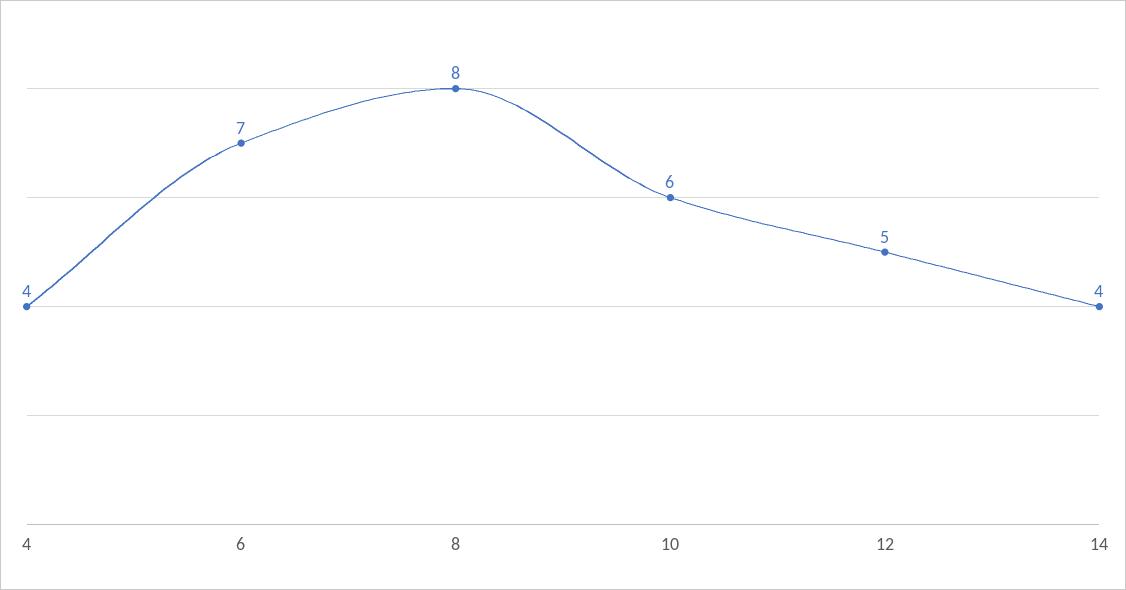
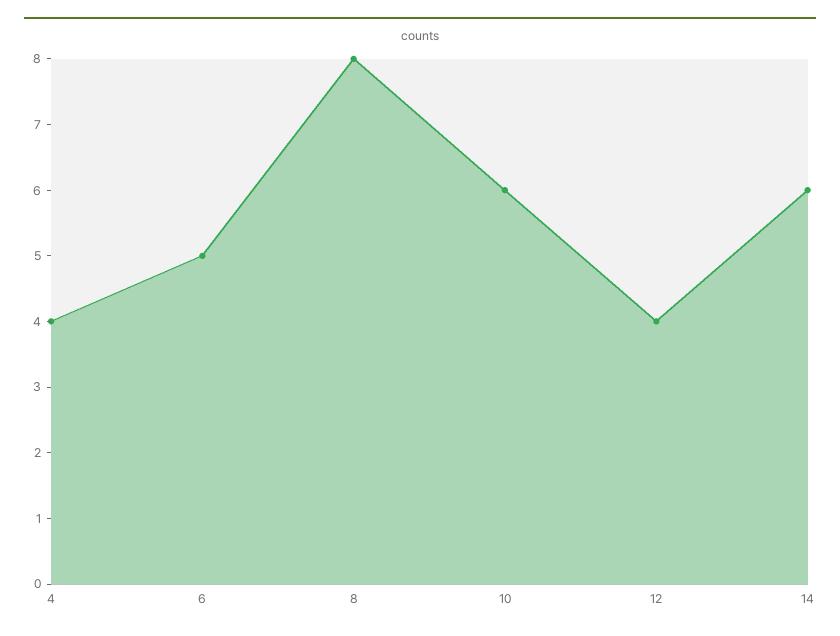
6: 7 -> 5
12: 5 -> 4
14: 4 -> 6

